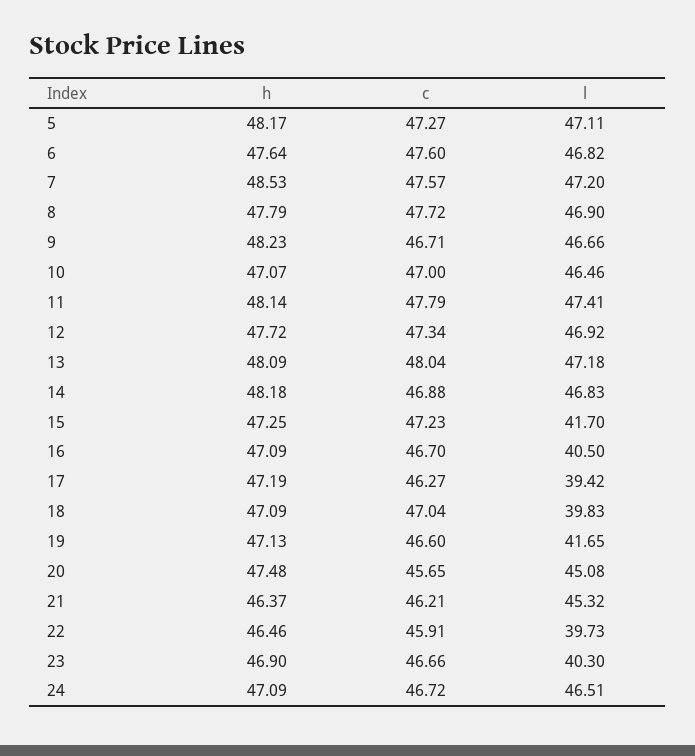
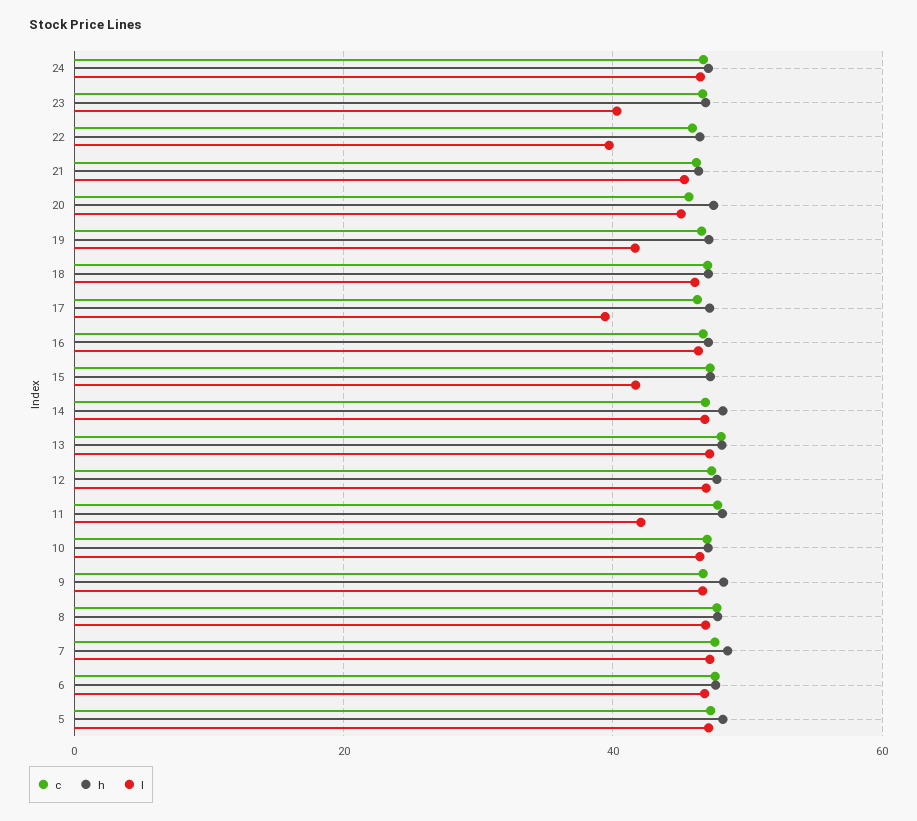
l, 11: 47.41 -> 42
l, 16: 40.5 -> 46
l, 18: 39.83 -> 46

